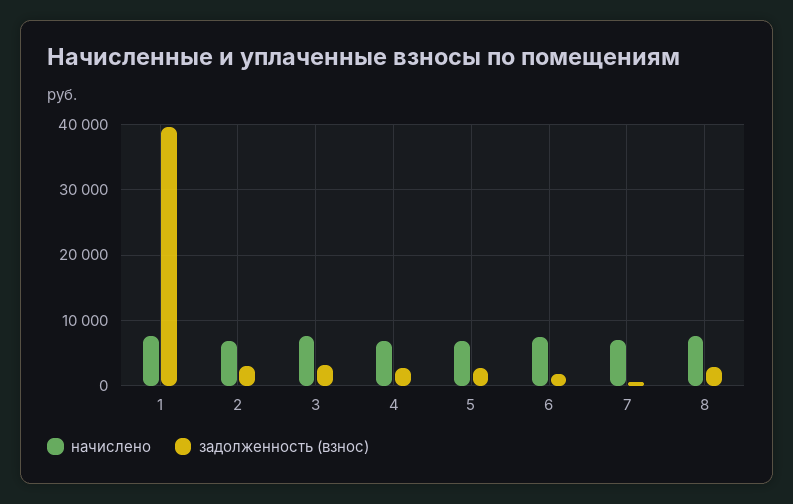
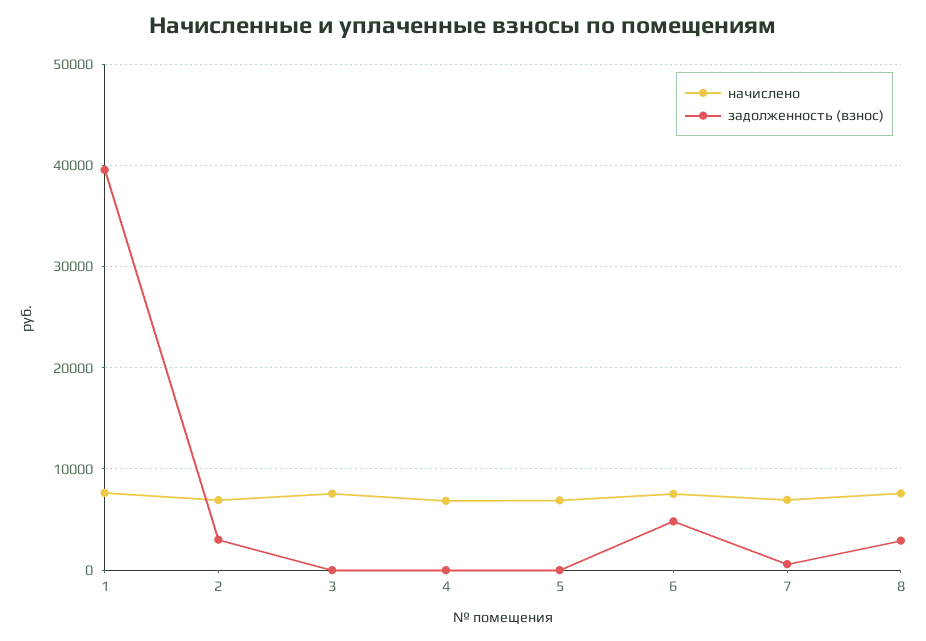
задолженность (взнос), 3: 3000 -> 0
задолженность (взнос), 4: 3000 -> 0
задолженность (взнос), 5: 3000 -> 0
задолженность (взнос), 6: 2000 -> 5000

